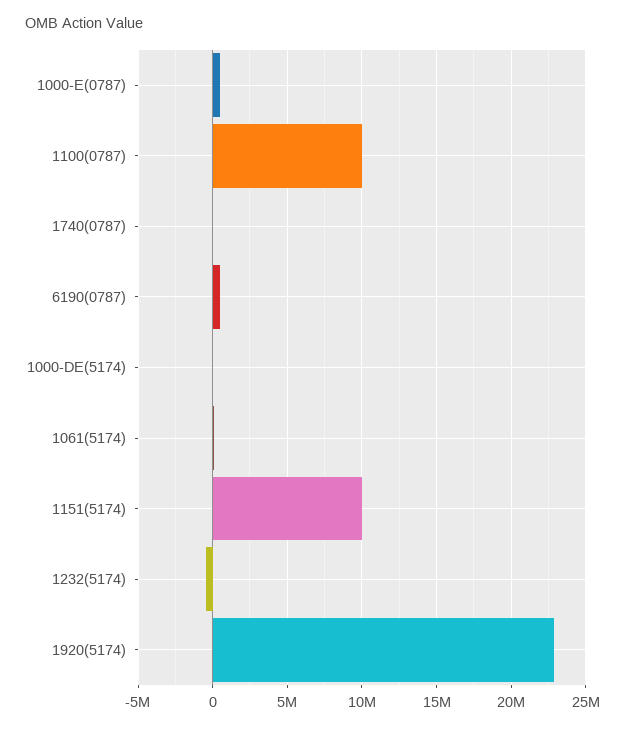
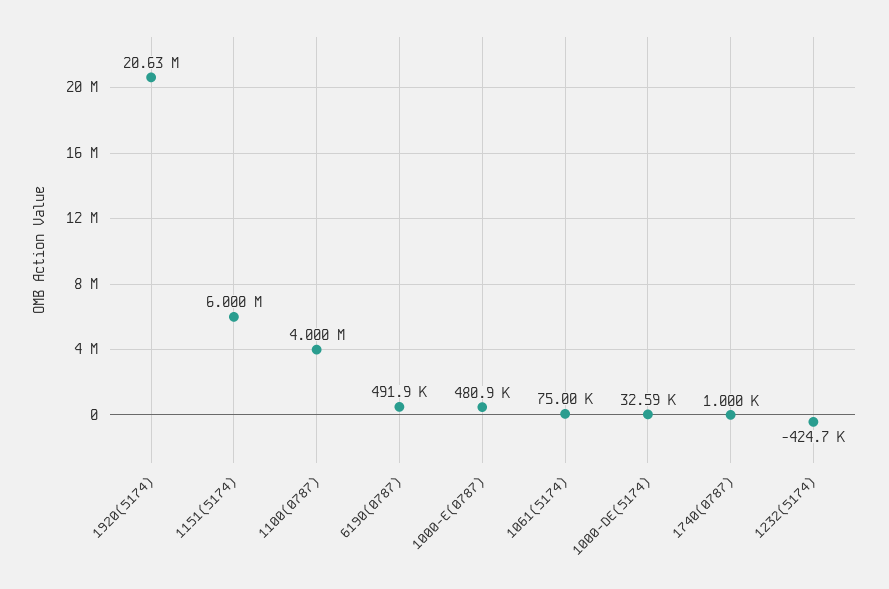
1100(0787): 10000000 -> 4000000
1151(5174): 10000000 -> 6000000
1920(5174): 23000000 -> 20630000

